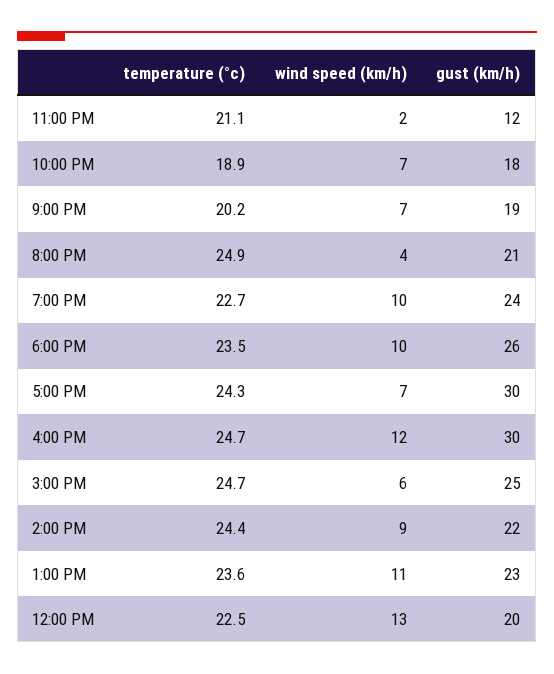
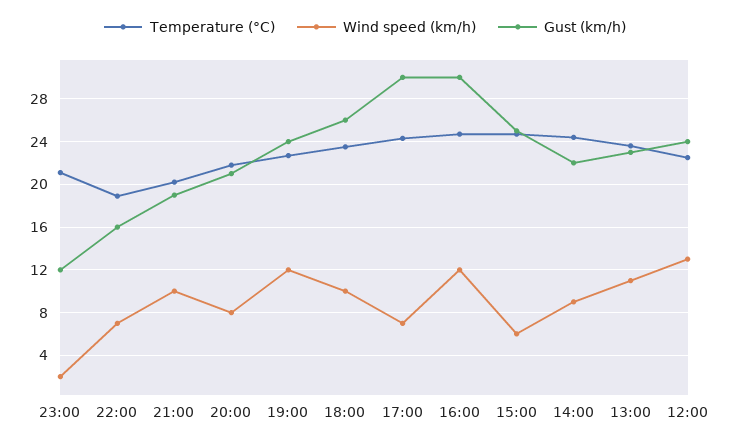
gust (km/h), 10:00 PM: 18 -> 16
wind speed (km/h), 9:00 PM: 7 -> 10
temperature (°c), 8:00 PM: 24.9 -> 22
wind speed (km/h), 8:00 PM: 4 -> 8
wind speed (km/h), 7:00 PM: 10 -> 12
gust (km/h), 12:00 PM: 20 -> 24

